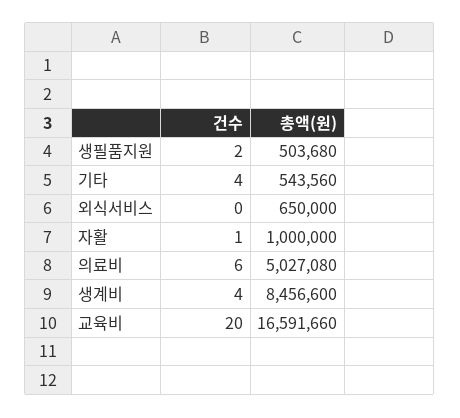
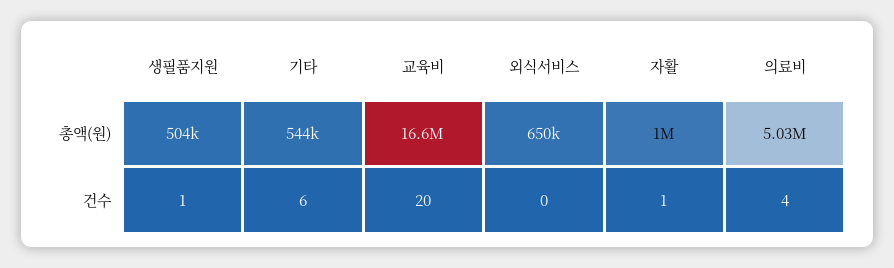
건수, 생필품지원: 2 -> 1
건수, 기타: 4 -> 6
건수, 의료비: 6 -> 4
건수, 생계비: 4 -> none
총액(원), 생계비: 8456600 -> none

